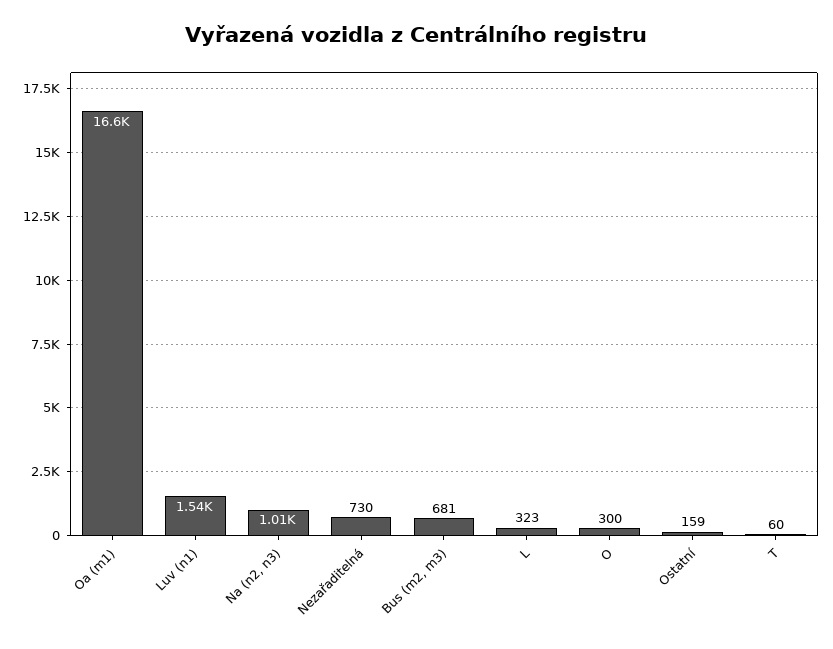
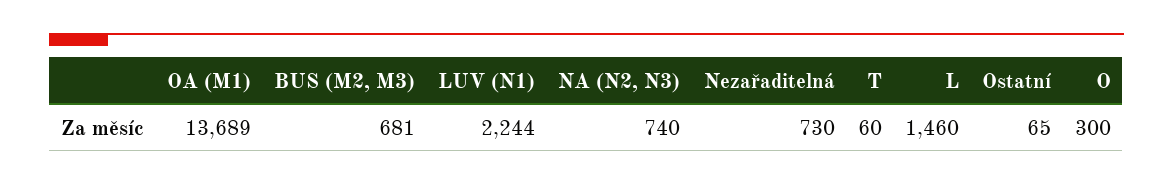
Oa (m1): 16600 -> 13689
Luv (n1): 1540 -> 2244
Na (n2, n3): 1010 -> 740
L: 323 -> 1460
Ostatní: 159 -> 65

